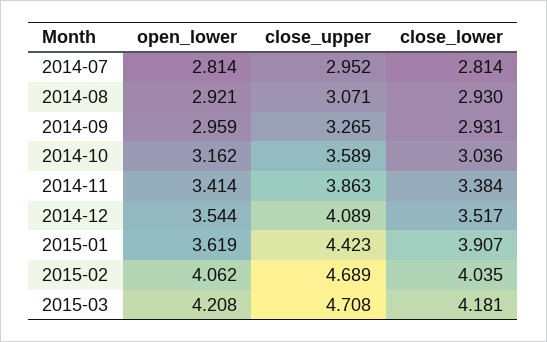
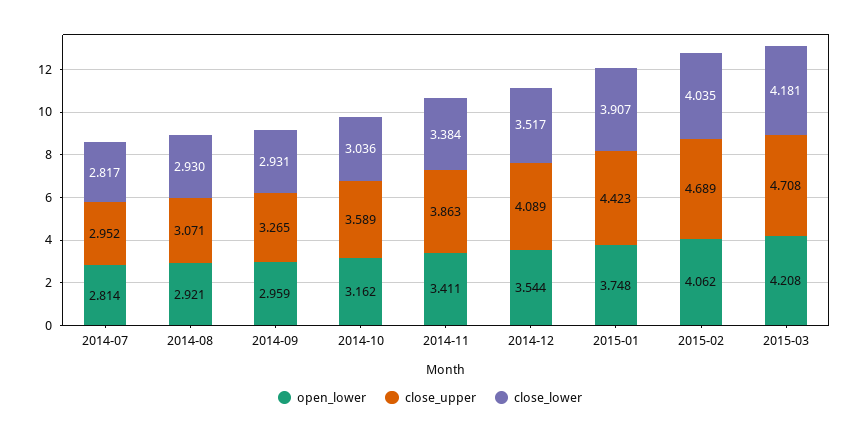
close_lower, 2014-07: 2.814 -> 2.817
open_lower, 2014-11: 3.414 -> 3.411
open_lower, 2015-01: 3.619 -> 3.748

